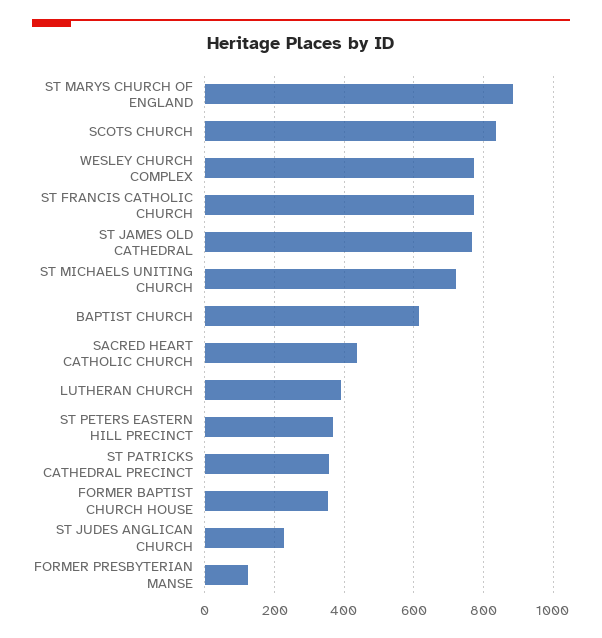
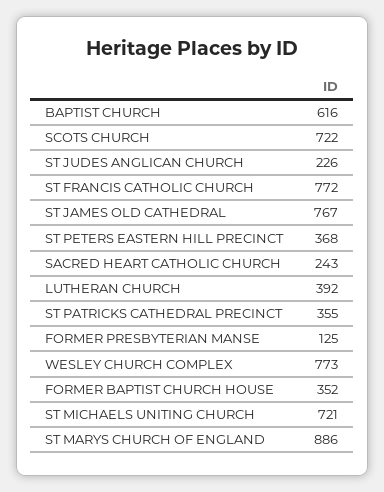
SCOTS CHURCH: 840 -> 722
SACRED HEART CATHOLIC CHURCH: 440 -> 243

